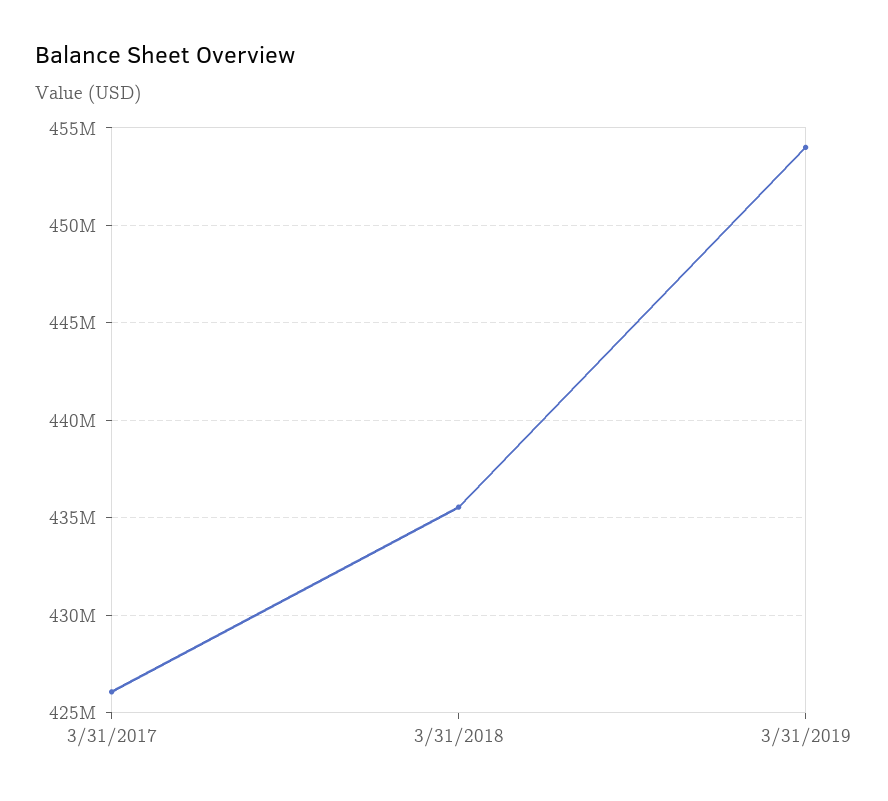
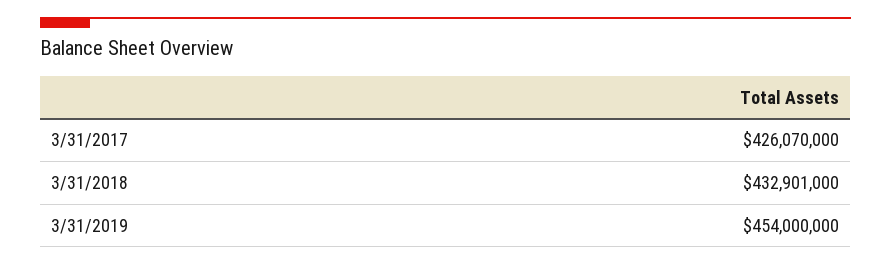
3/31/2018: 435500000 -> 432901000

